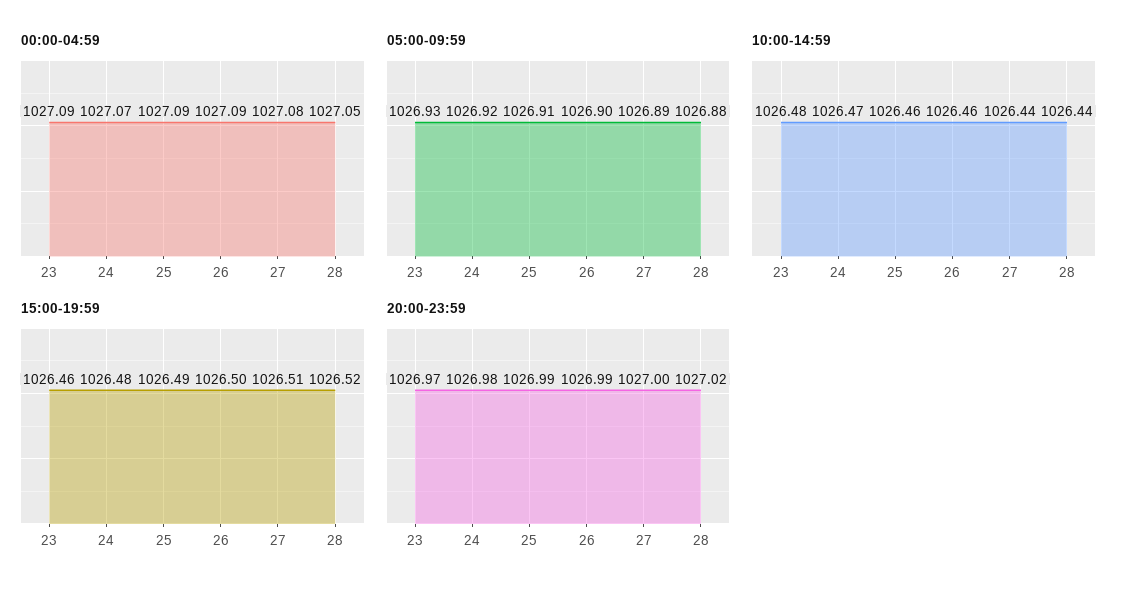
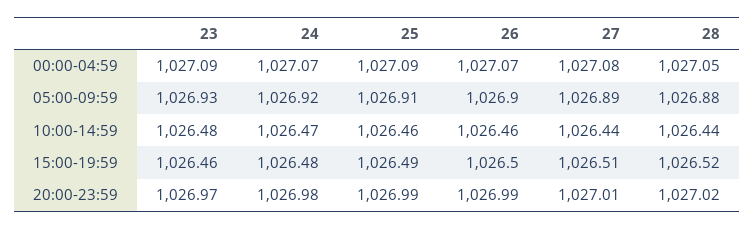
00:00-04:59, 26: 1027.09 -> 1027.07
20:00-23:59, 27: 1027 -> 1027.01

